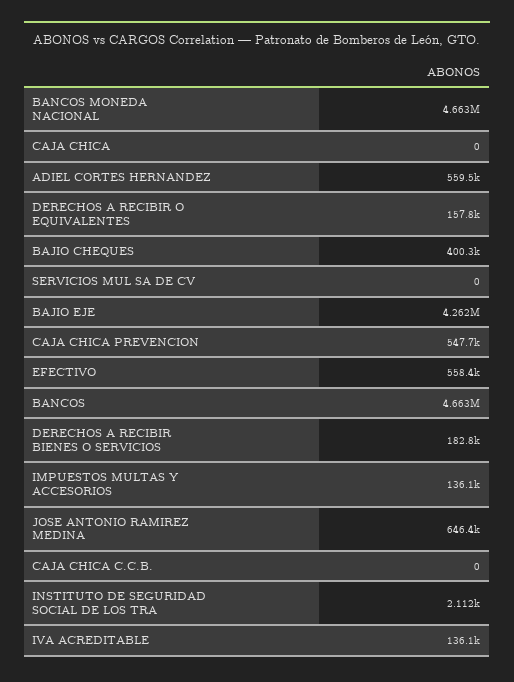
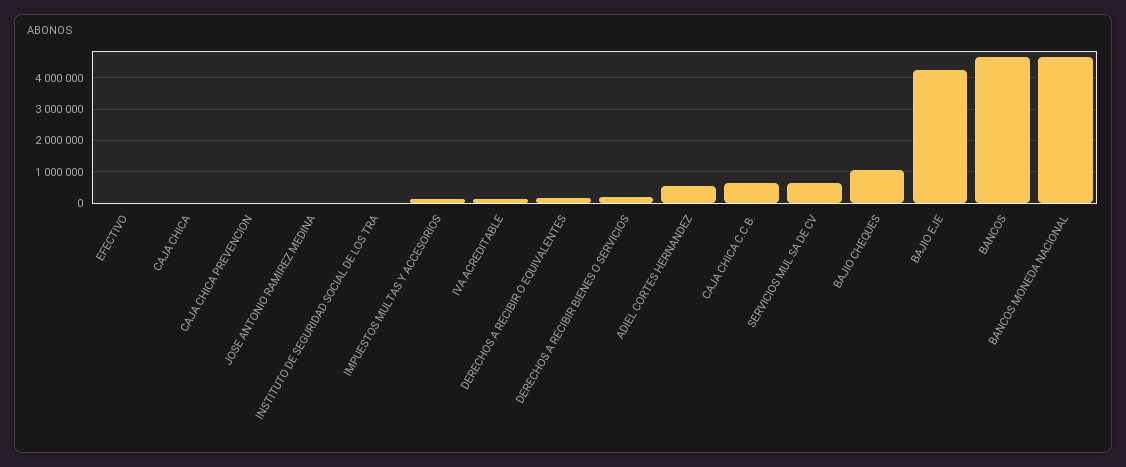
BAJIO CHEQUES: 400300 -> 1000000
SERVICIOS MUL SA DE CV: 0 -> 600000
CAJA CHICA PREVENCION: 547700 -> 0
EFECTIVO: 558400 -> 0
JOSE ANTONIO RAMIREZ MEDINA: 646400 -> 0
CAJA CHICA C.C.B.: 0 -> 600000

